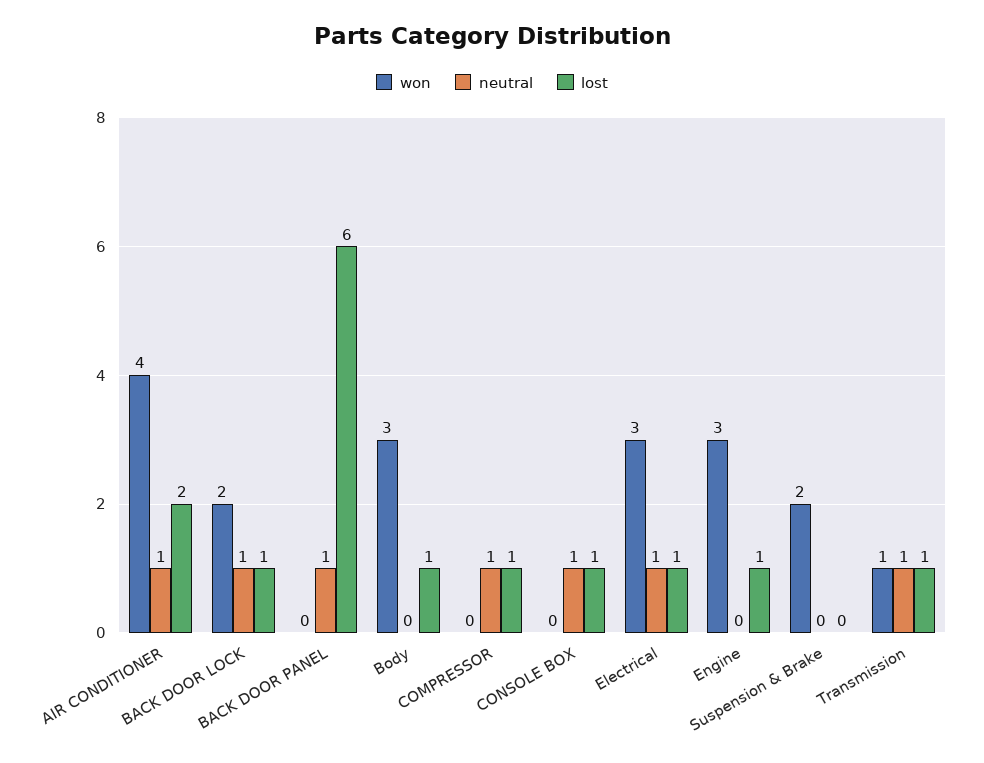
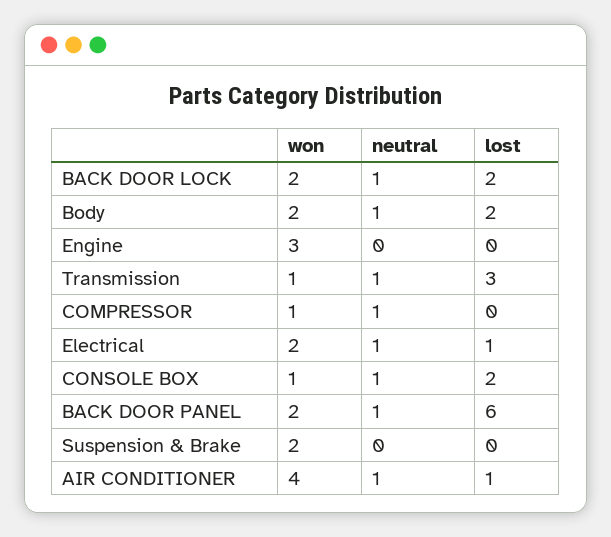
lost, AIR CONDITIONER: 2 -> 1
lost, BACK DOOR LOCK: 1 -> 2
won, BACK DOOR PANEL: 0 -> 2
won, Body: 3 -> 2
neutral, Body: 0 -> 1
lost, Body: 1 -> 2
won, COMPRESSOR: 0 -> 1
lost, COMPRESSOR: 1 -> 0
won, CONSOLE BOX: 0 -> 1
lost, CONSOLE BOX: 1 -> 2
won, Electrical: 3 -> 2
lost, Engine: 1 -> 0
lost, Transmission: 1 -> 3

